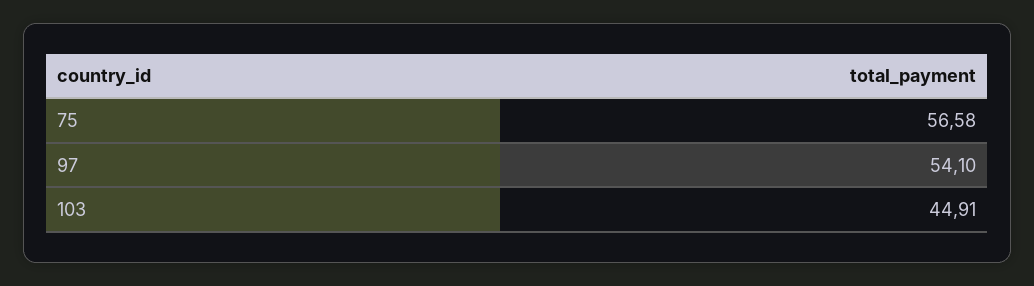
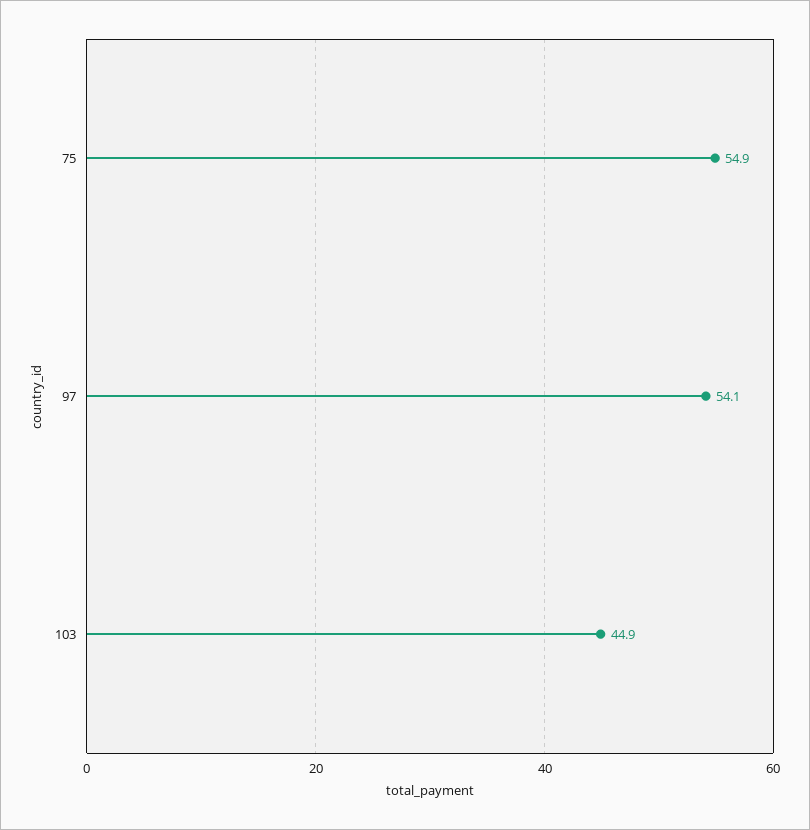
75: 56.58 -> 54.9

